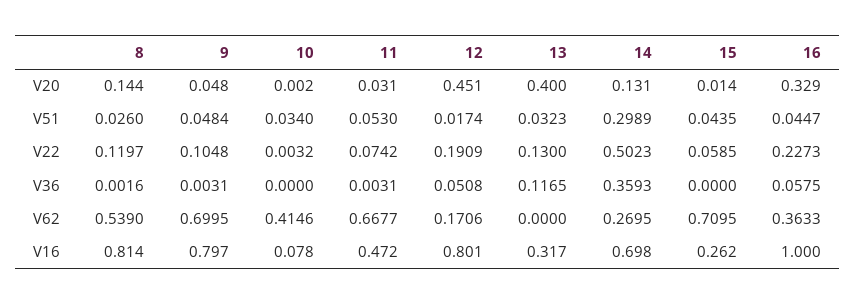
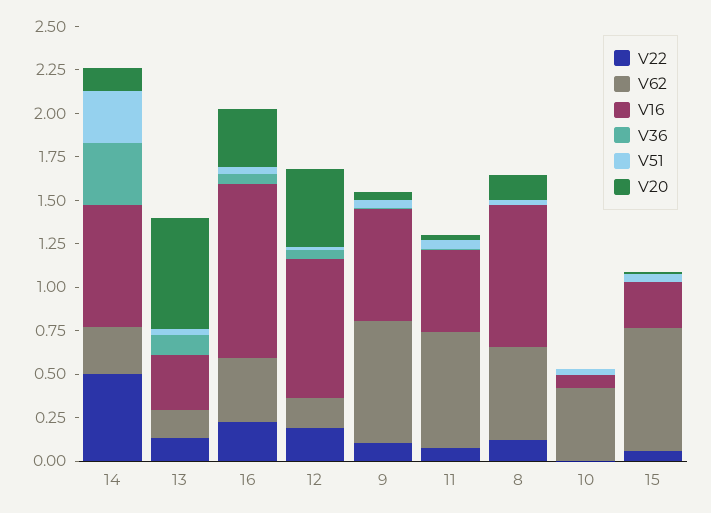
V20, 13: 0.4 -> 0.65
V62, 13: 0 -> 0.15
V16, 9: 0.797 -> 0.65

